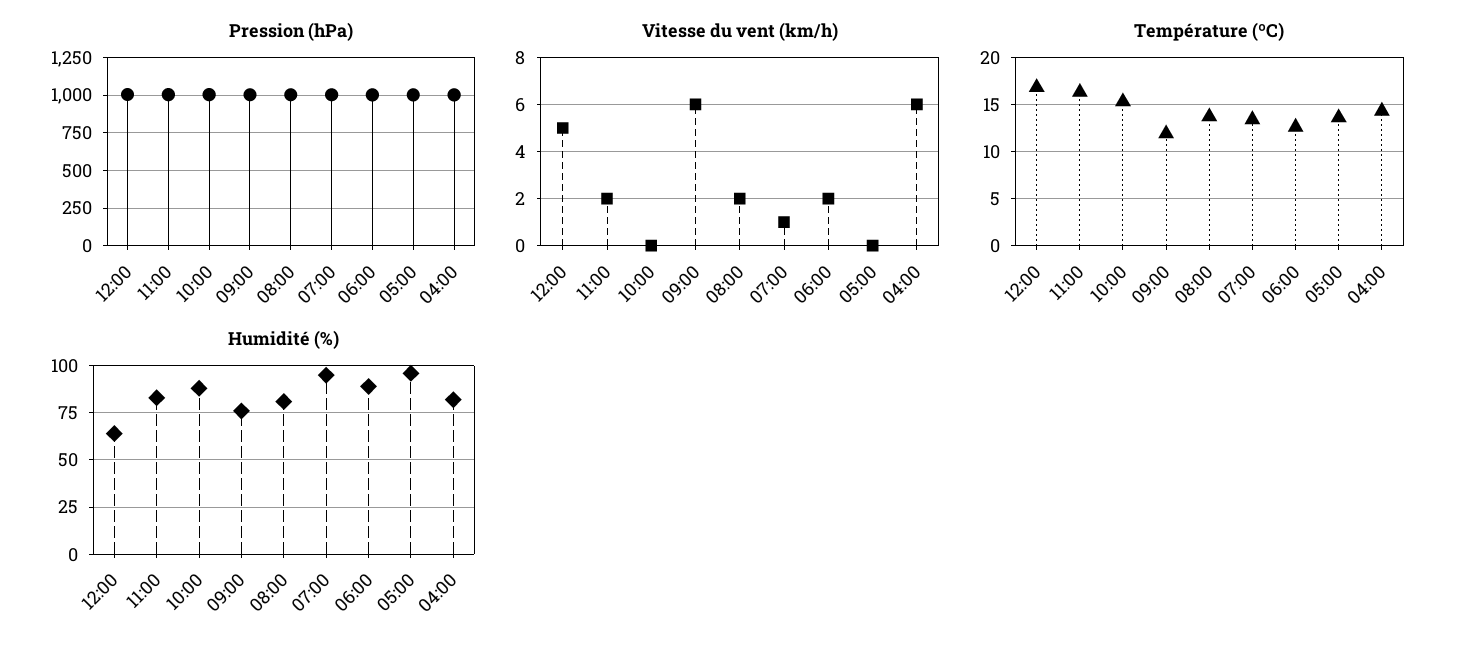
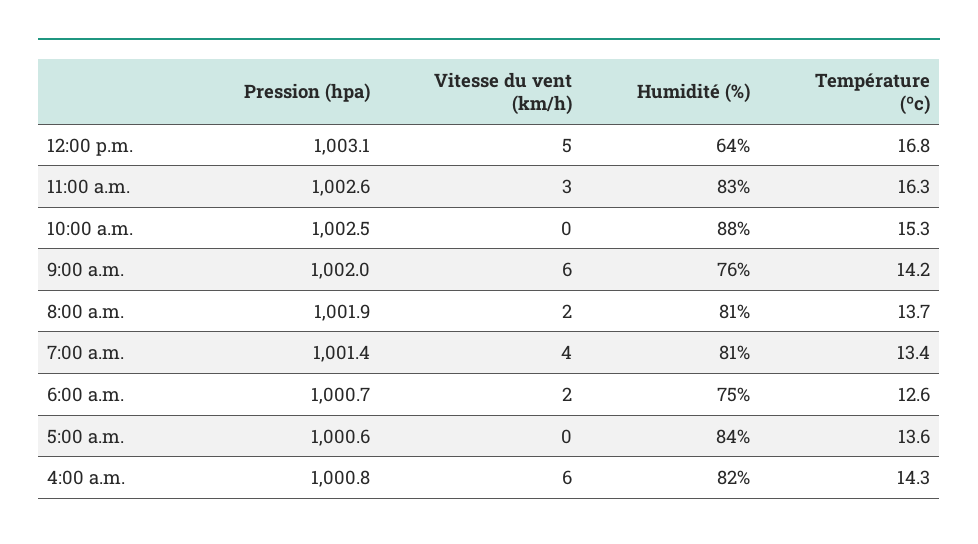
Vitesse du vent (km/h), 11:00: 2 -> 3
Vitesse du vent (km/h), 07:00: 1 -> 4
Température (ºC), 09:00: 12 -> 14.2
Humidité (%), 07:00: 95 -> 81
Humidité (%), 06:00: 90 -> 75
Humidité (%), 05:00: 95 -> 84

